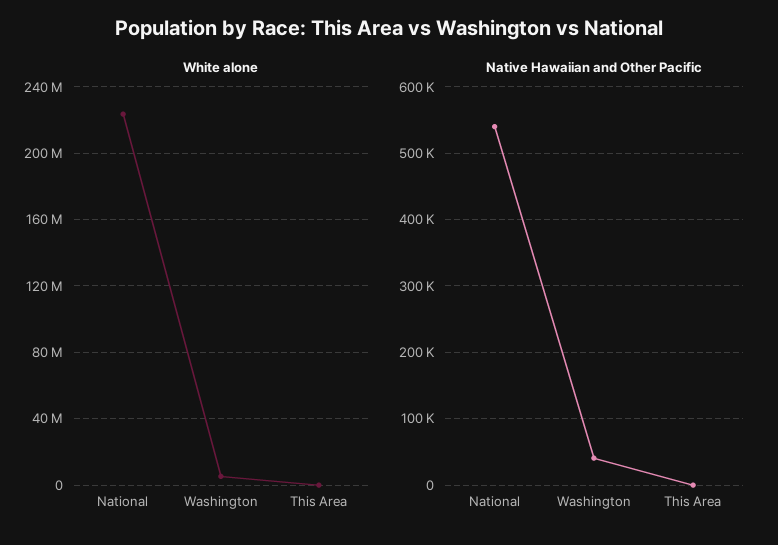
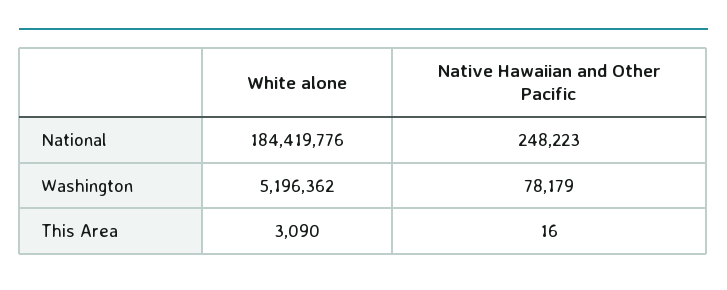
White alone, National: 225000000 -> 184419776
Native Hawaiian and Other Pacific, National: 540000 -> 248223
Native Hawaiian and Other Pacific, Washington: 40000 -> 78179

